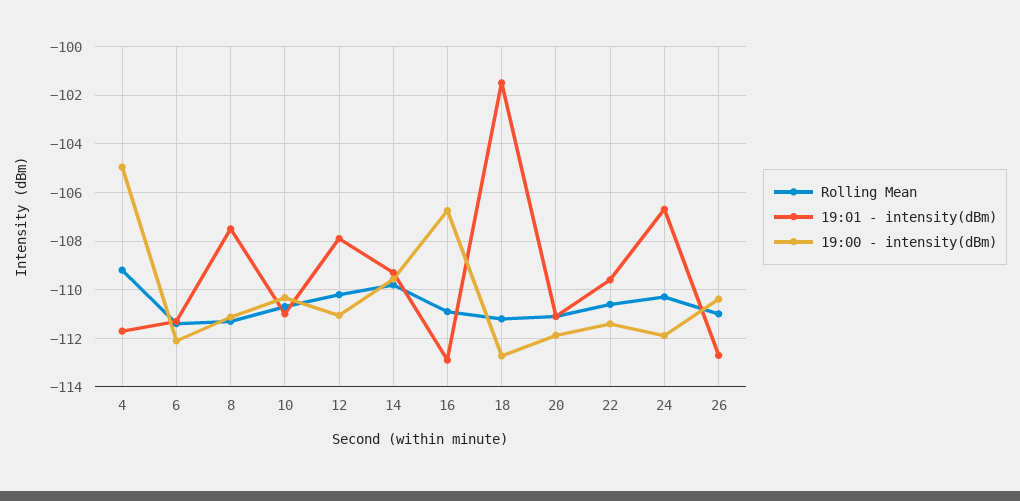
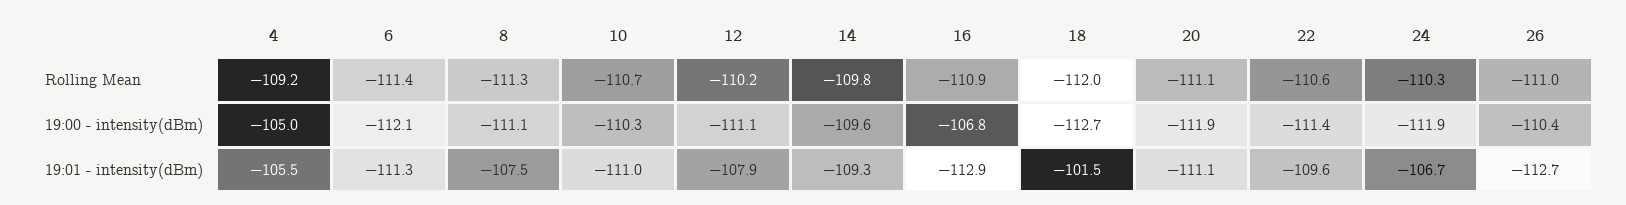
19:01 - intensity(dBm), 4: -111.75 -> -105.5
Rolling Mean, 18: -111.25 -> -112

